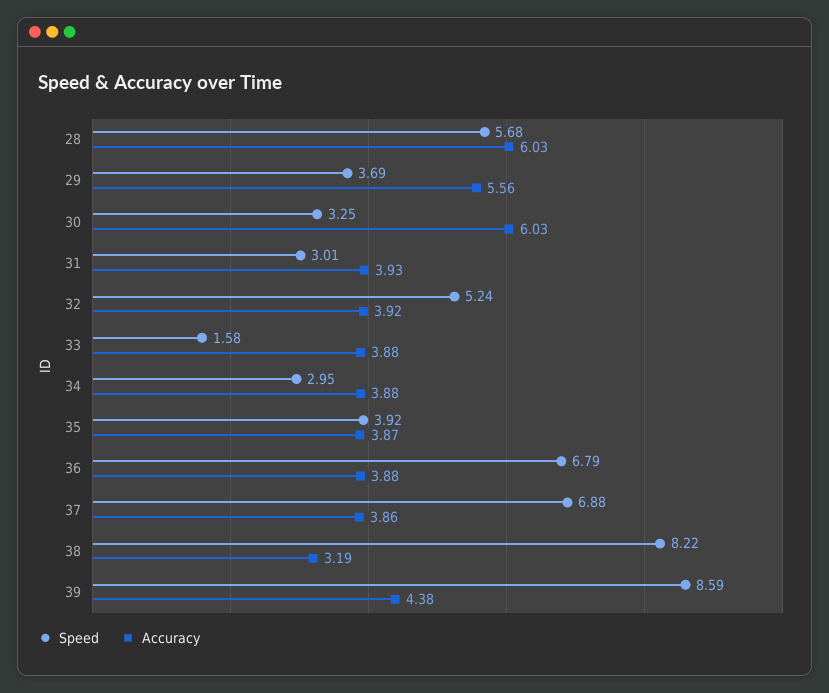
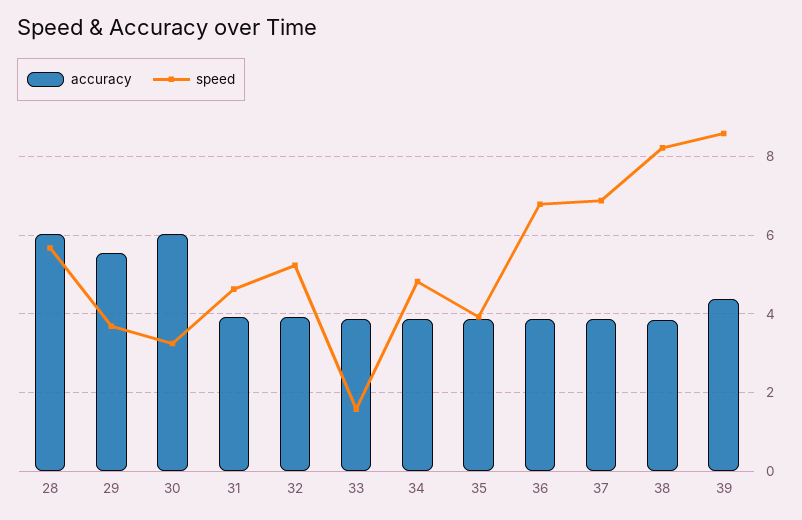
Speed, 31: 3.01 -> 4.6
Speed, 34: 2.95 -> 4.8
Accuracy, 38: 3.19 -> 3.8

